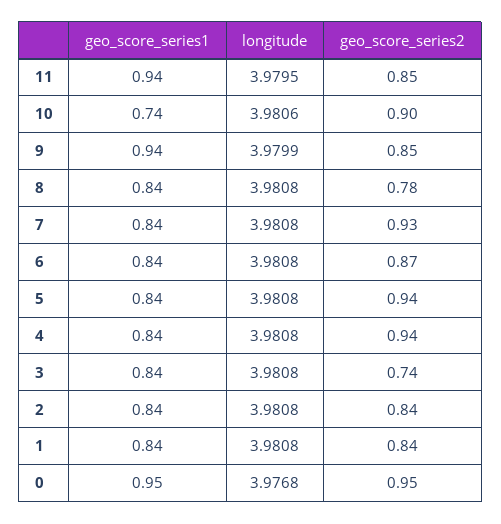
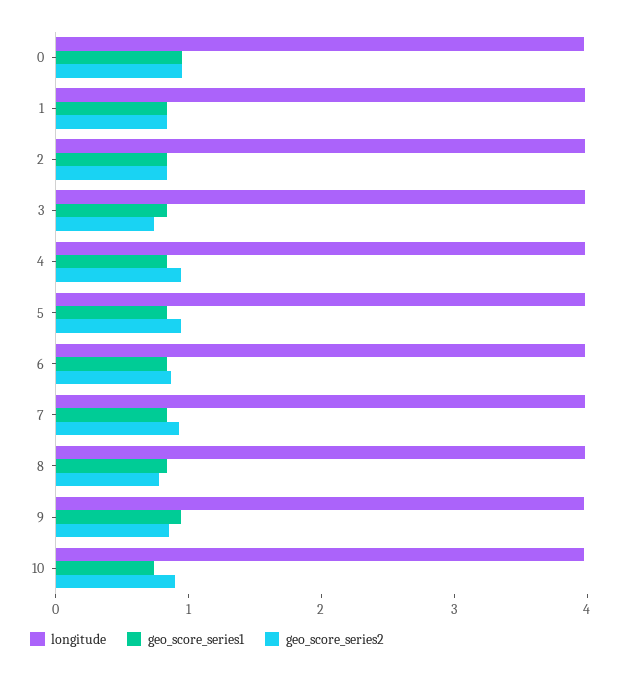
geo_score_series1, 11: 0.94 -> none
longitude, 11: 3.9795 -> none
geo_score_series2, 11: 0.85 -> none

